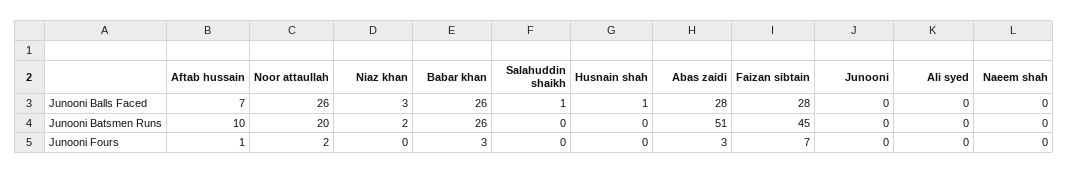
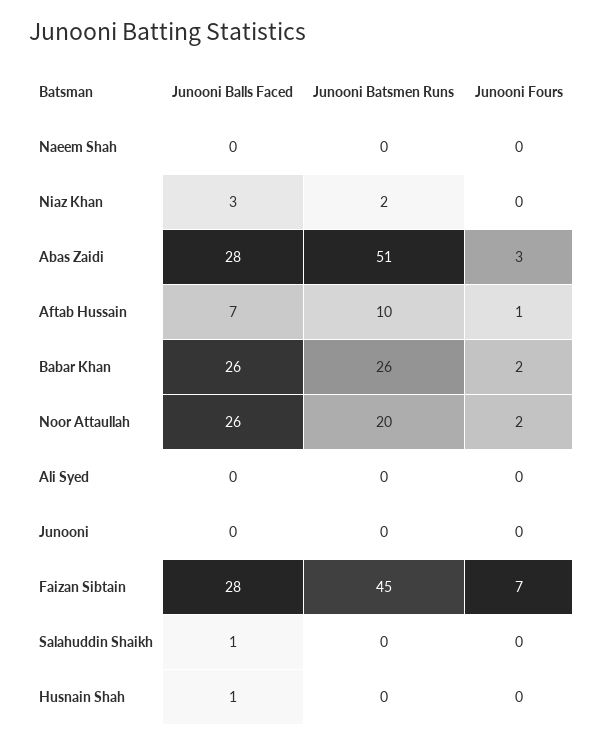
Babar khan, Junooni Fours: 3 -> 2

